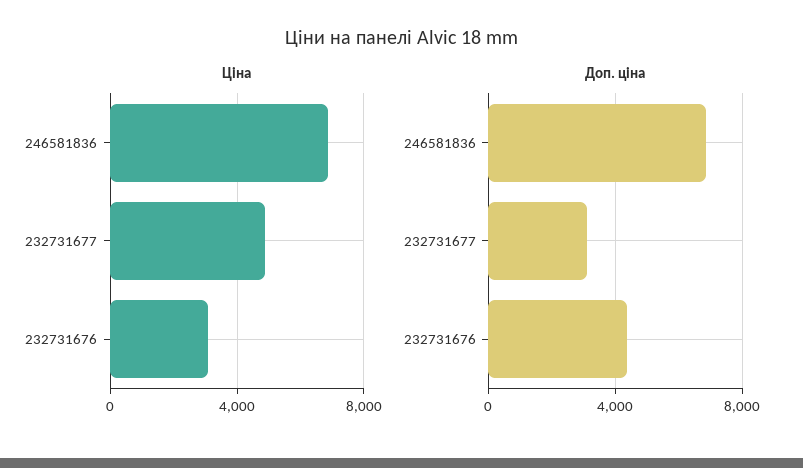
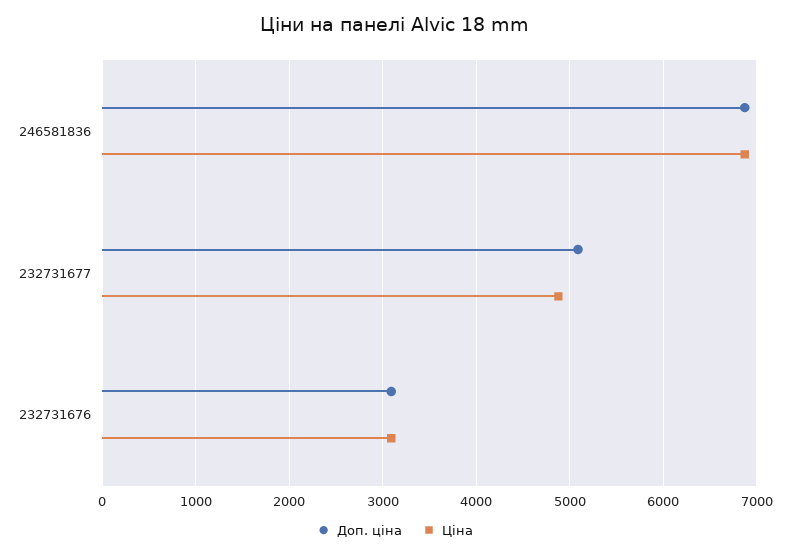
Доп. ціна, 232731677: 3000 -> 5100
Доп. ціна, 232731676: 4500 -> 3100

